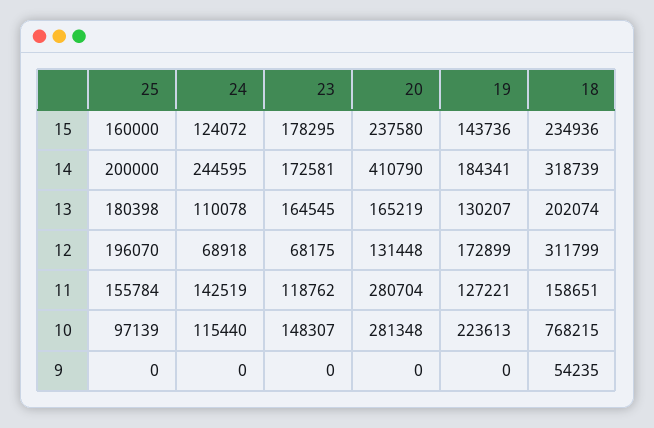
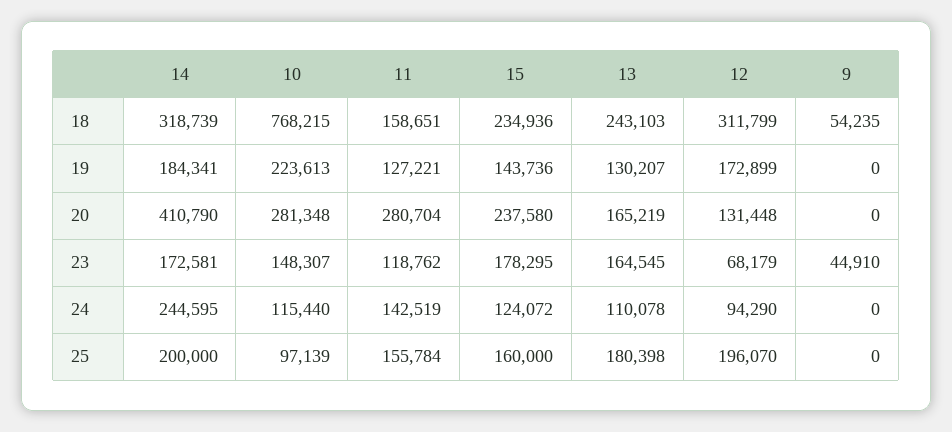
18, 13: 202074 -> 243103
24, 12: 68918 -> 94290
23, 12: 68175 -> 68179
23, 9: 0 -> 44910

